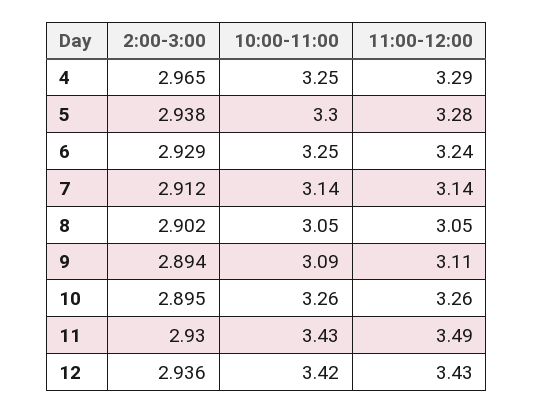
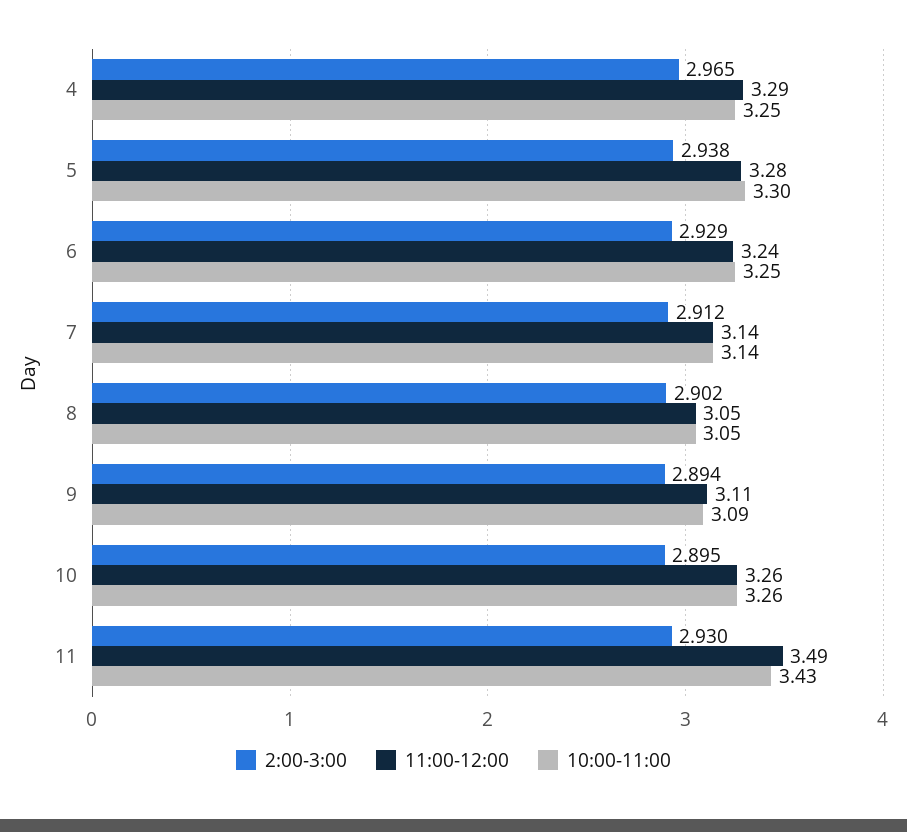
2:00-3:00, 12: 2.936 -> none
10:00-11:00, 12: 3.42 -> none
11:00-12:00, 12: 3.43 -> none

